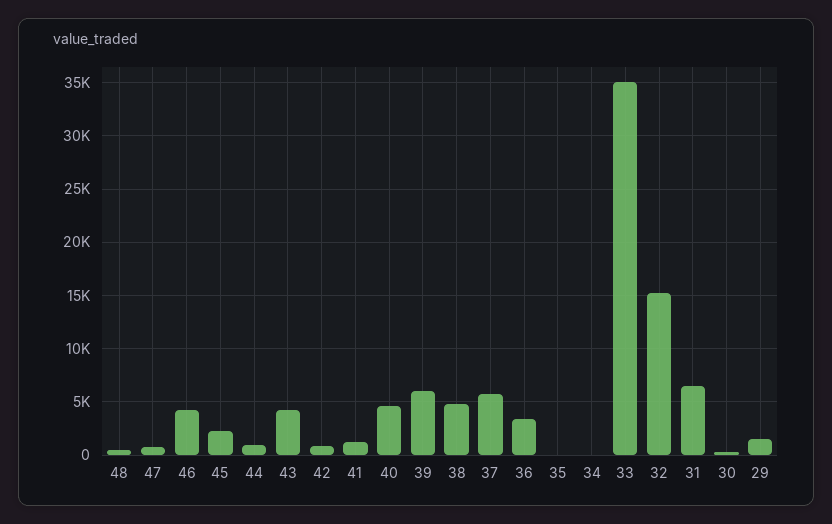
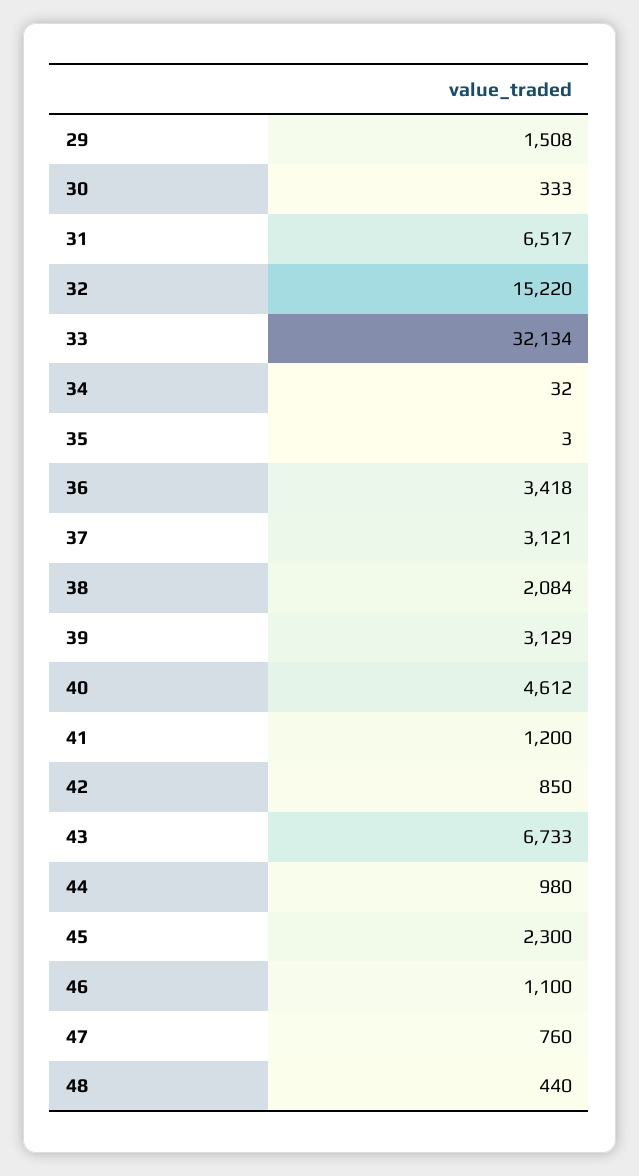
46: 4000 -> 1100
43: 4000 -> 6733
39: 6000 -> 3129
38: 5000 -> 2084
37: 6000 -> 3121
33: 35000 -> 32134

